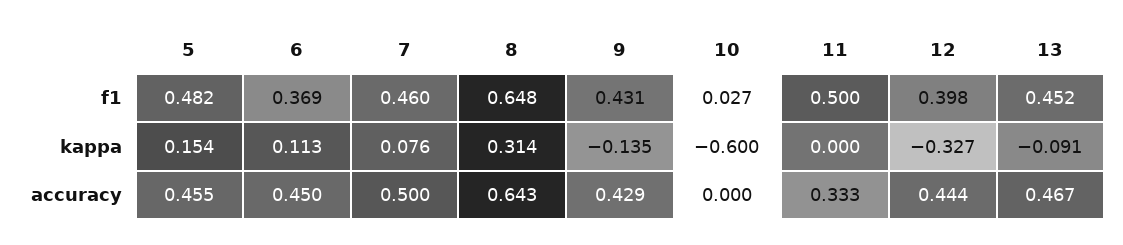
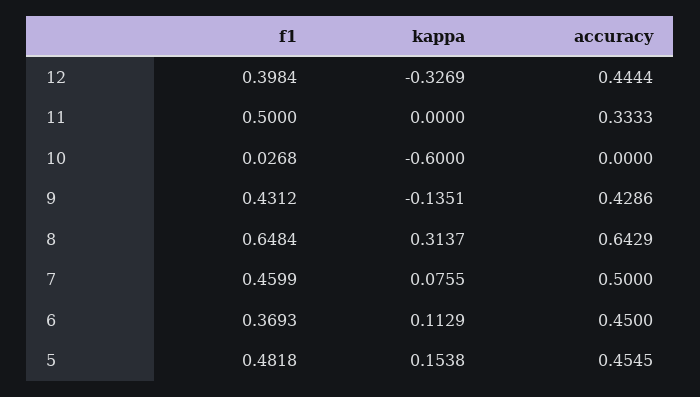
13, f1: 0.452 -> none
13, kappa: -0.091 -> none
13, accuracy: 0.467 -> none

